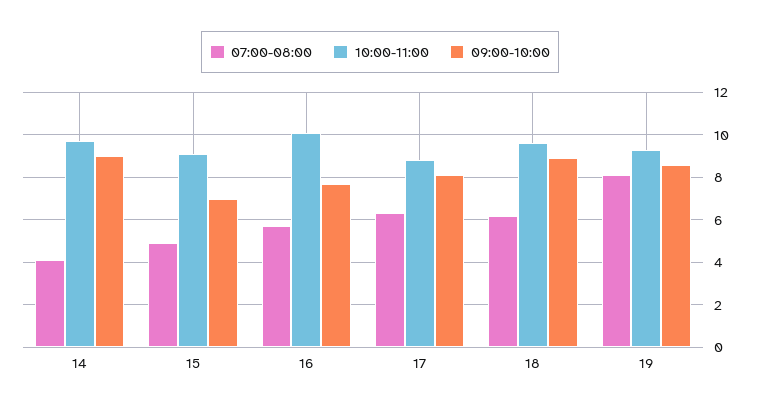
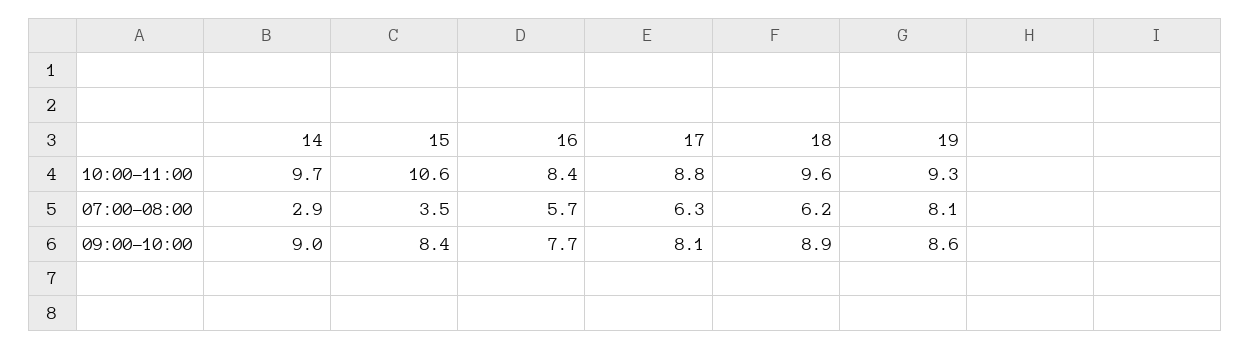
07:00-08:00, 14: 4 -> 2.9
07:00-08:00, 15: 5 -> 3.5
10:00-11:00, 15: 9 -> 10.6
09:00-10:00, 15: 7 -> 8.4
10:00-11:00, 16: 10 -> 8.4

